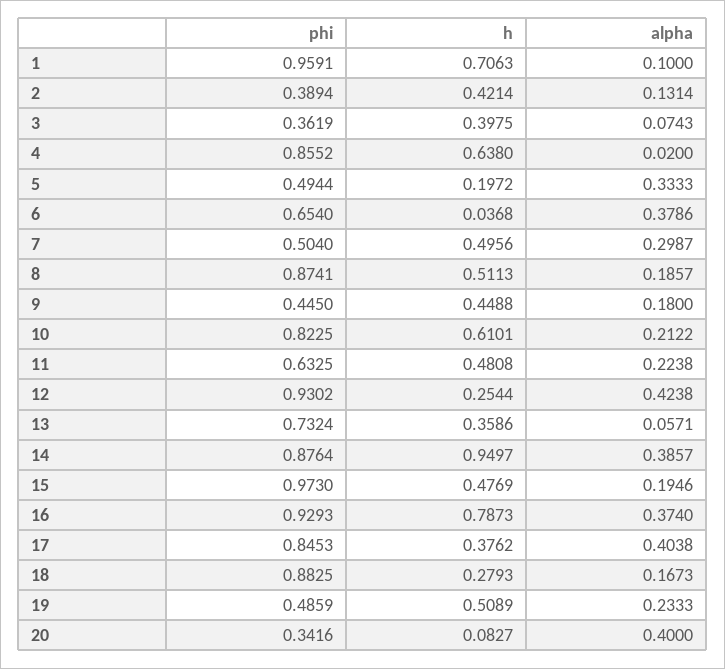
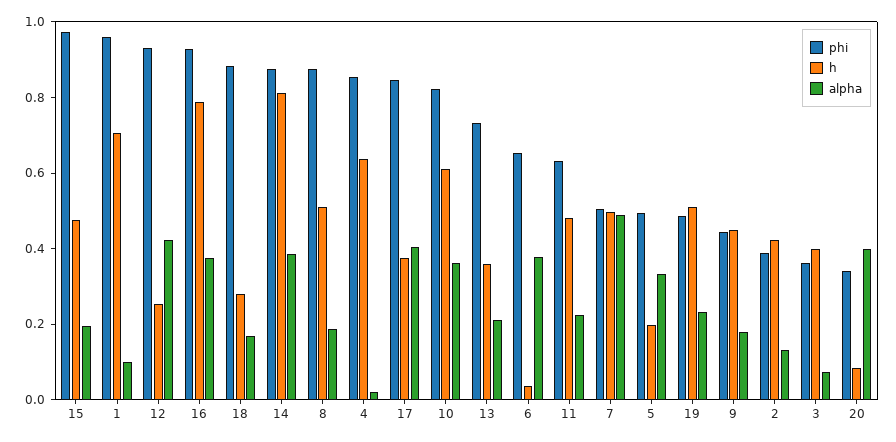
alpha, 7: 0.2987 -> 0.5
alpha, 10: 0.2122 -> 0.35
alpha, 13: 0.0571 -> 0.2
h, 14: 0.9497 -> 0.8

